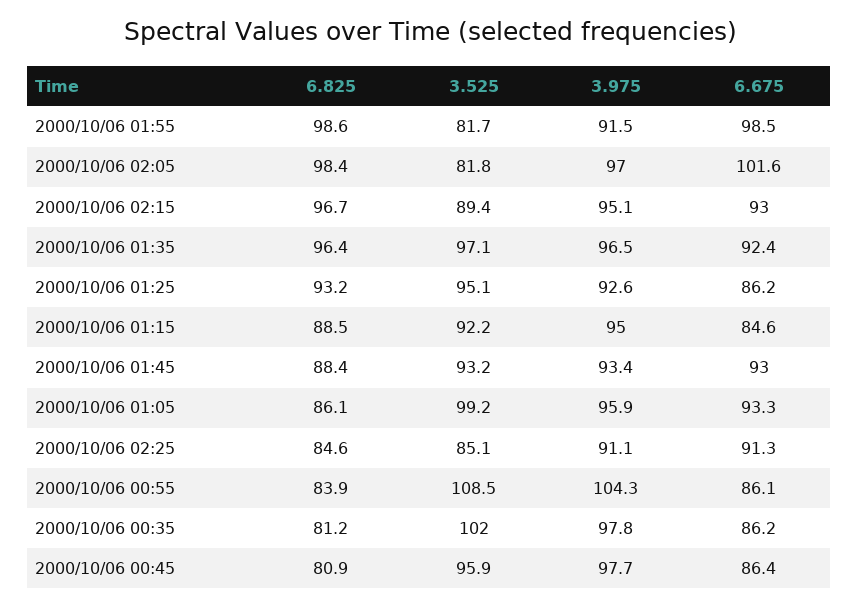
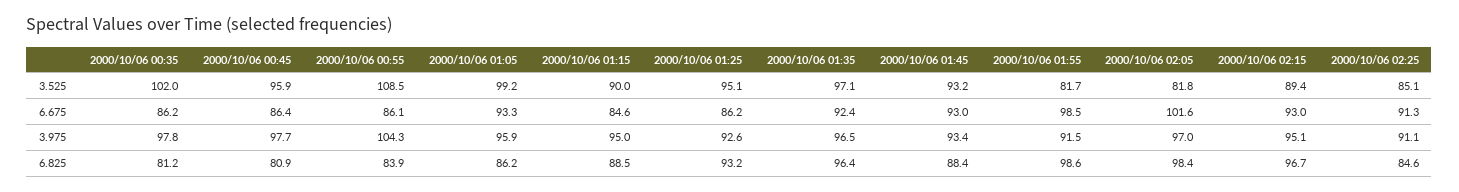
3.525, 2000/10/06 01:15: 92.2 -> 90
6.825, 2000/10/06 01:05: 86.1 -> 86.2

